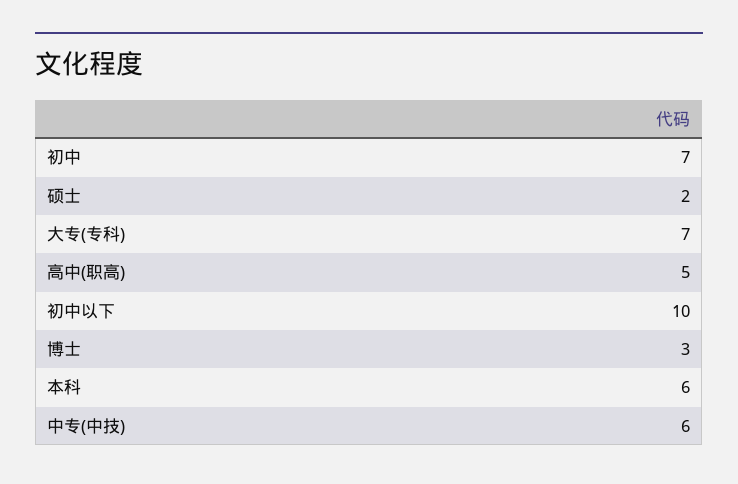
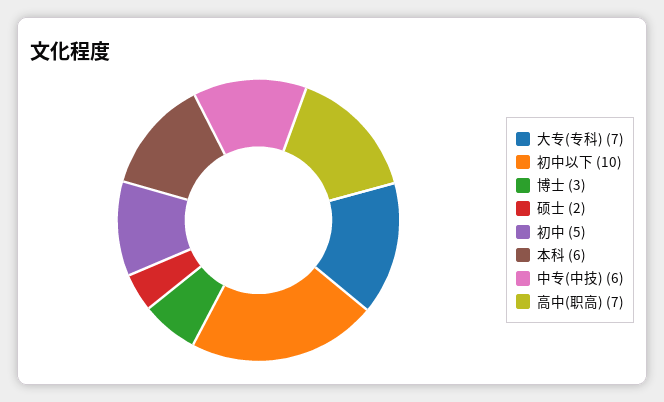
初中: 7 -> 5
高中(职高): 5 -> 7

